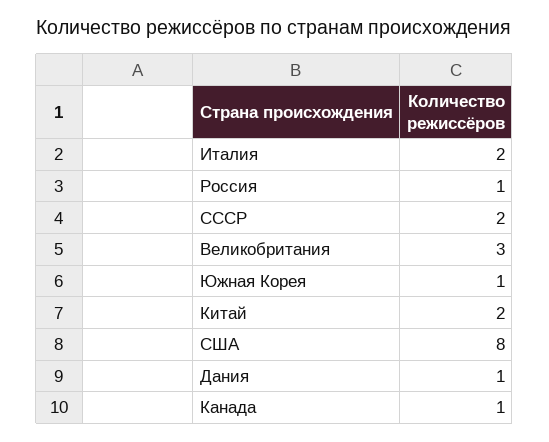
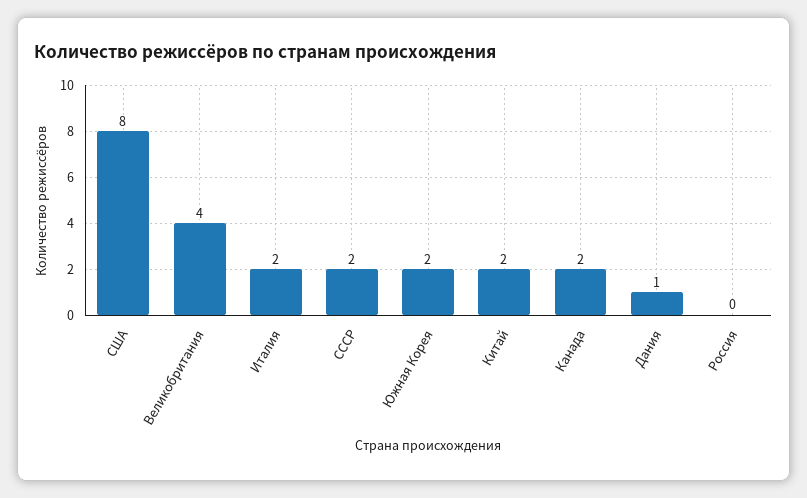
Россия: 1 -> 0
Великобритания: 3 -> 4
Южная Корея: 1 -> 2
Канада: 1 -> 2

